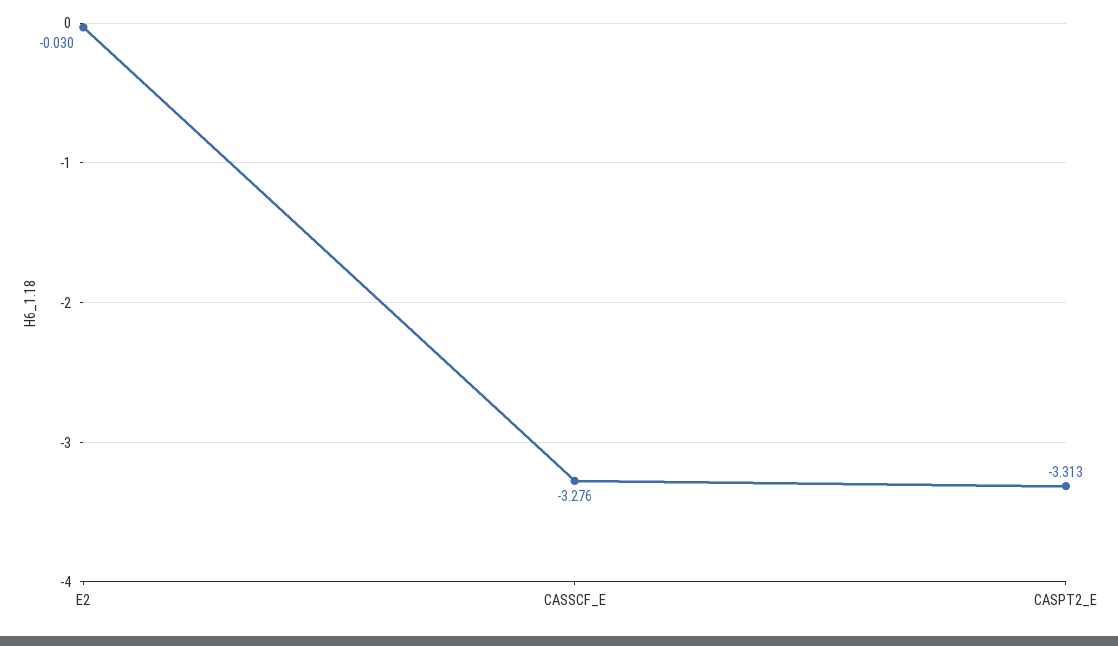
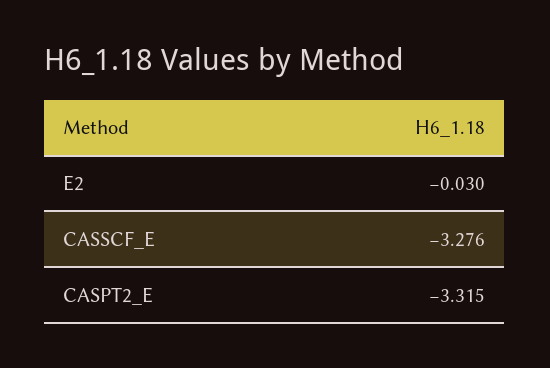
CASPT2_E: -3.313 -> -3.315

